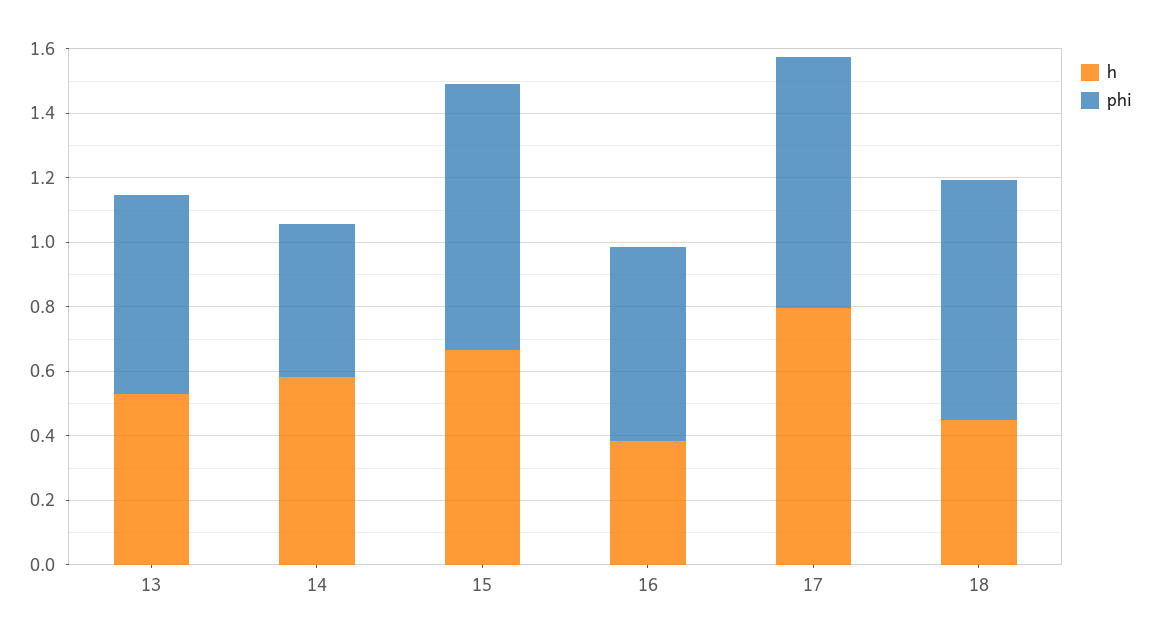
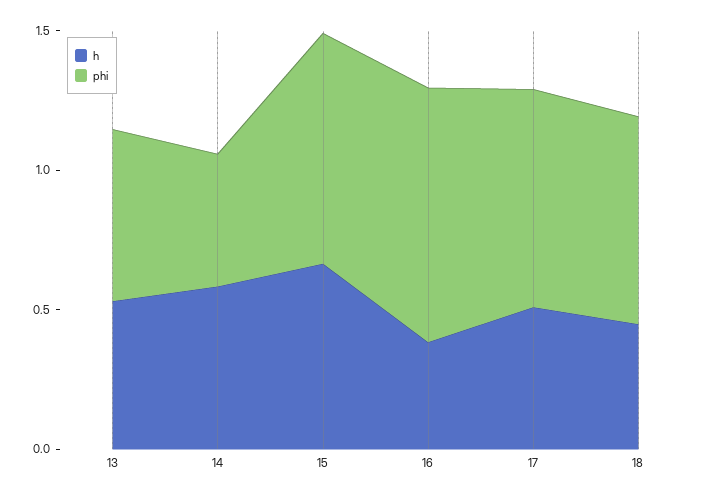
phi, 16: 0.6 -> 0.9
h, 17: 0.8 -> 0.5

